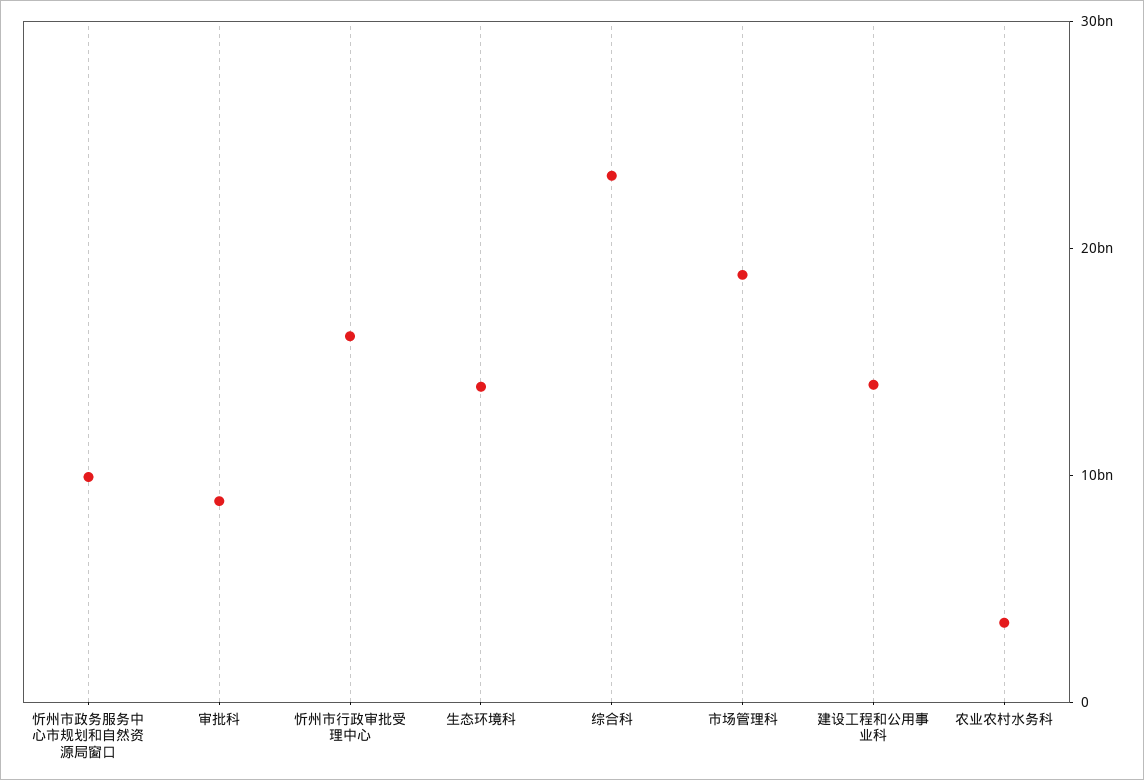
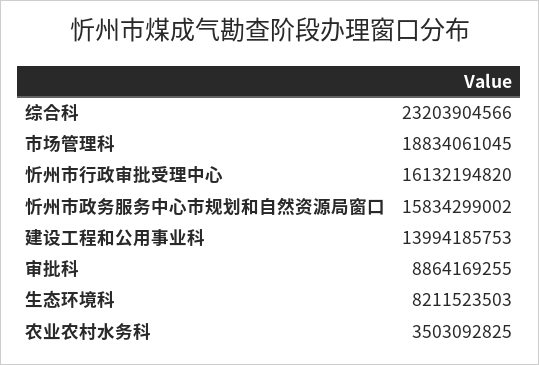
忻州市政务服务中心市规划和自然资源局窗口: 10000000000 -> 15834299002
生态环境科: 14000000000 -> 8211523503

